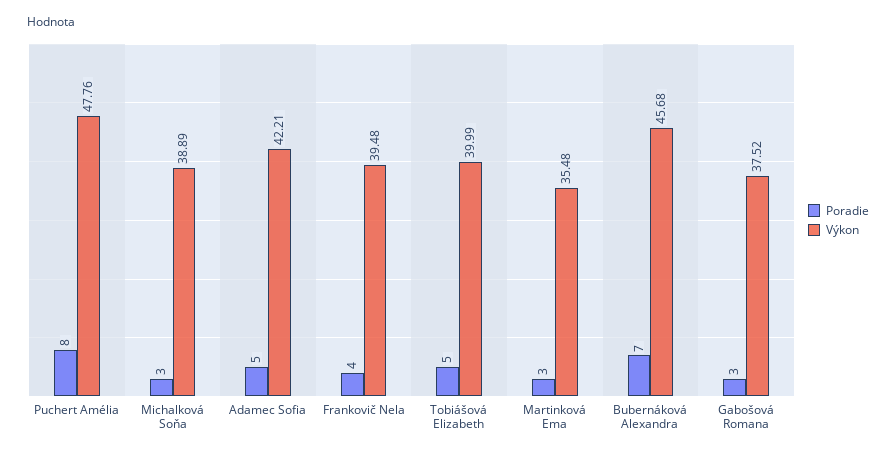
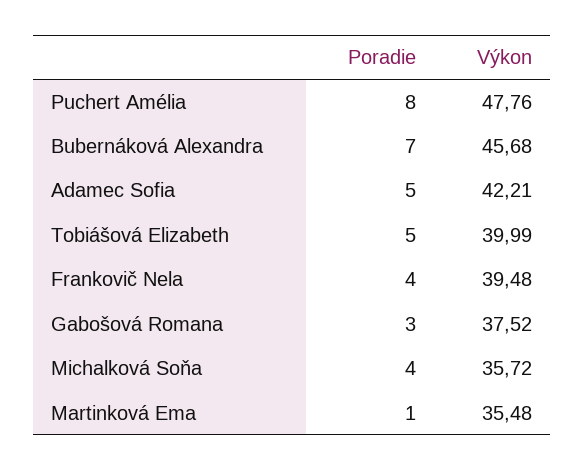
Poradie, Michalková Soňa: 3 -> 4
Výkon, Michalková Soňa: 38.89 -> 35.72
Poradie, Martinková Ema: 3 -> 1

